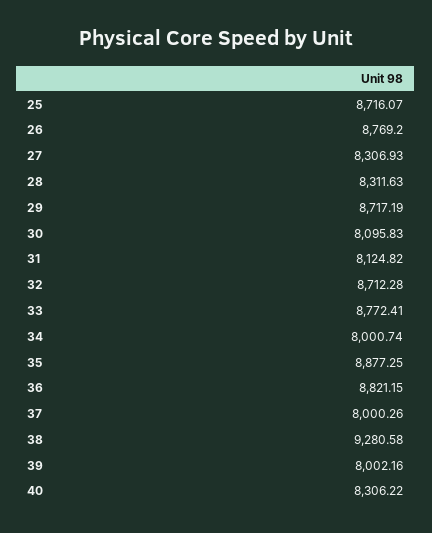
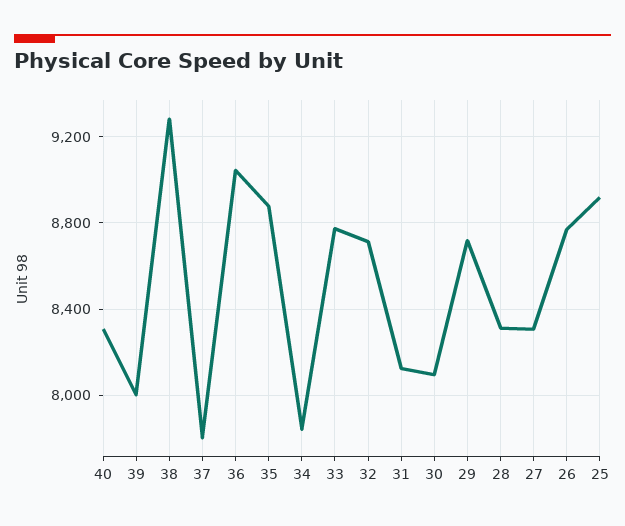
25: 8716.07 -> 8900
34: 8000.74 -> 7850
36: 8821.15 -> 9050
37: 8000.26 -> 7800

